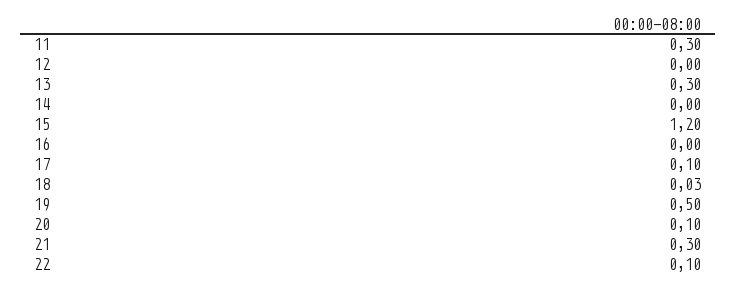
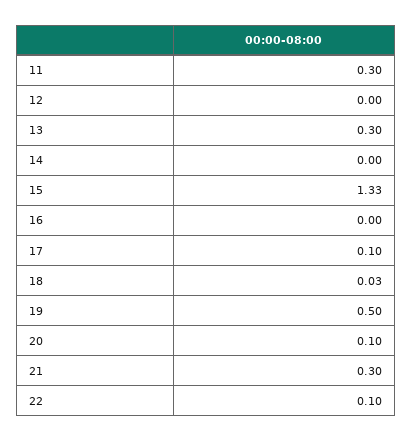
15: 1.2 -> 1.33

